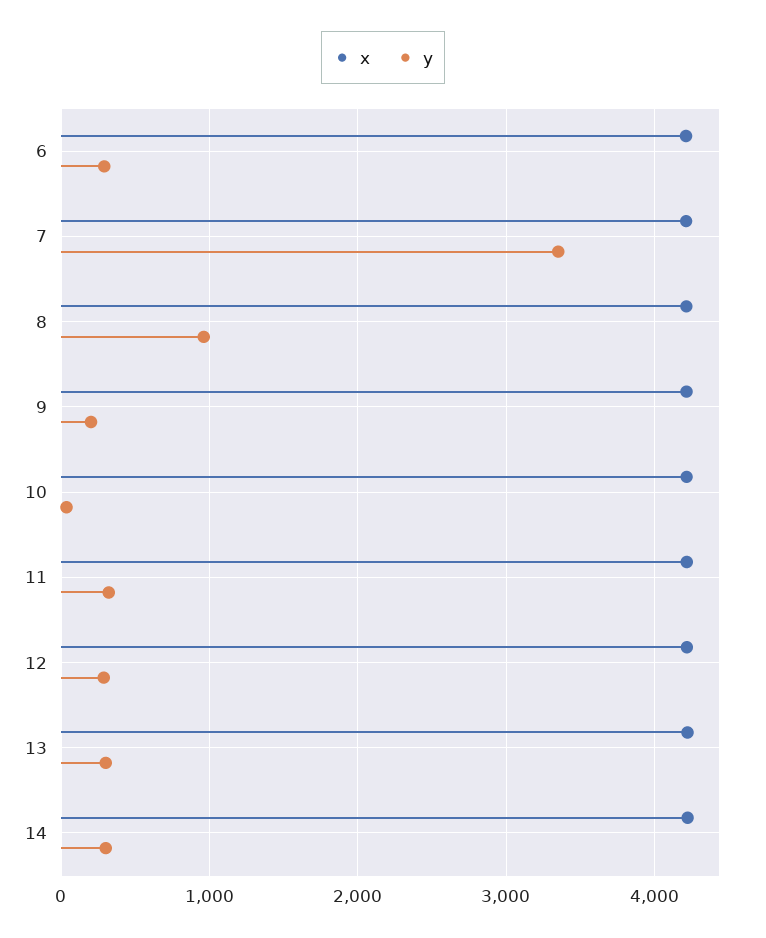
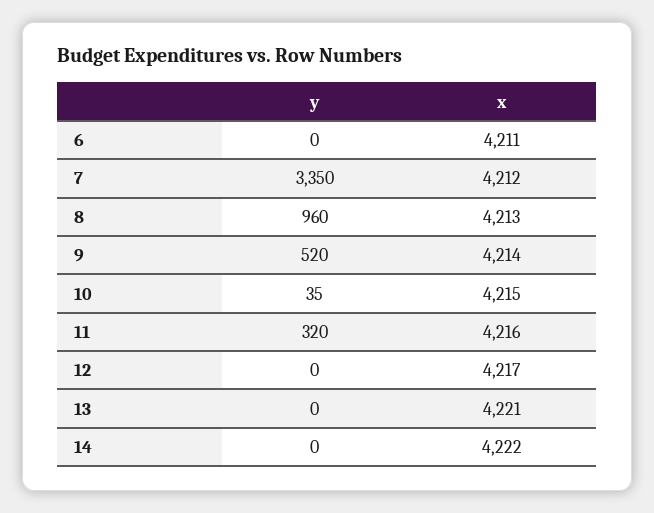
y, 6: 300 -> 0
y, 9: 200 -> 520
y, 12: 300 -> 0
y, 13: 300 -> 0
y, 14: 300 -> 0

